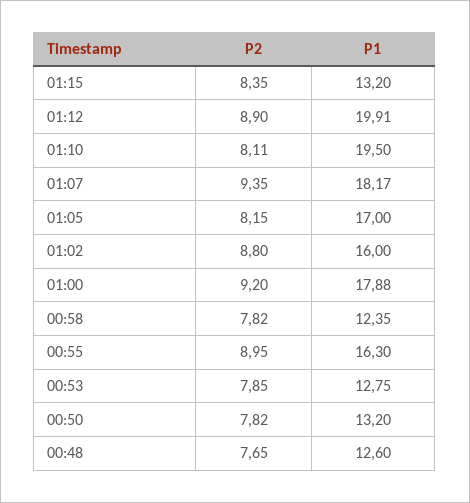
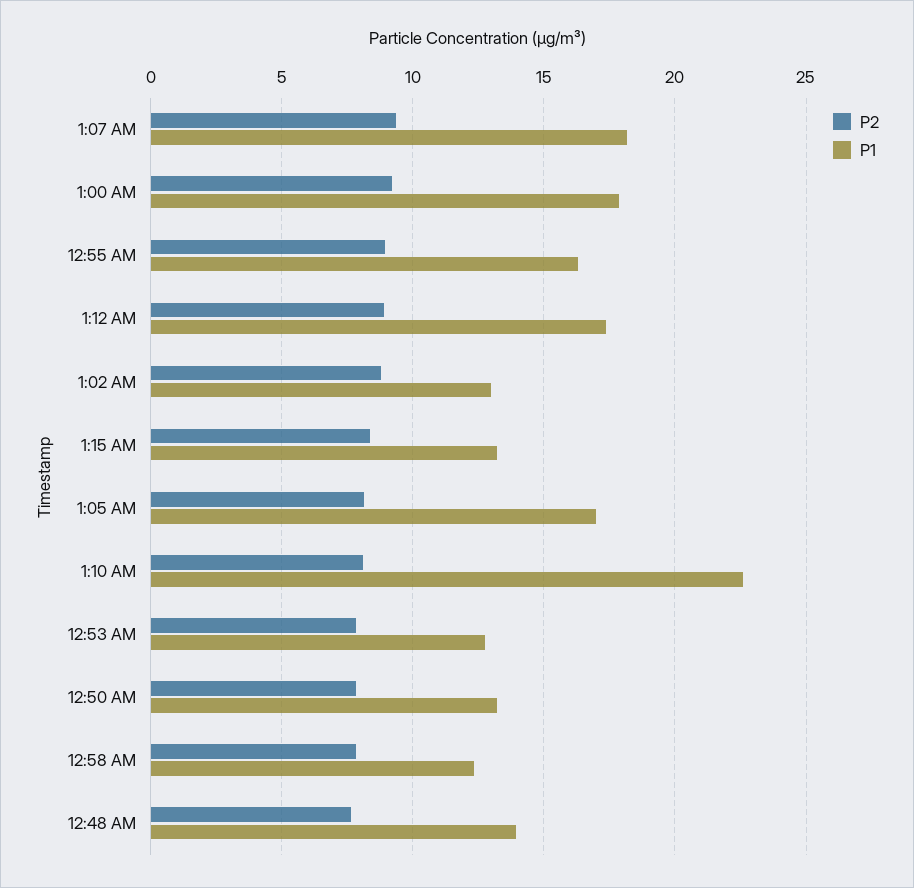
P1, 01:12: 19.91 -> 17.5
P1, 01:10: 19.5 -> 22.5
P1, 01:02: 16 -> 13
P1, 00:48: 12.6 -> 14

